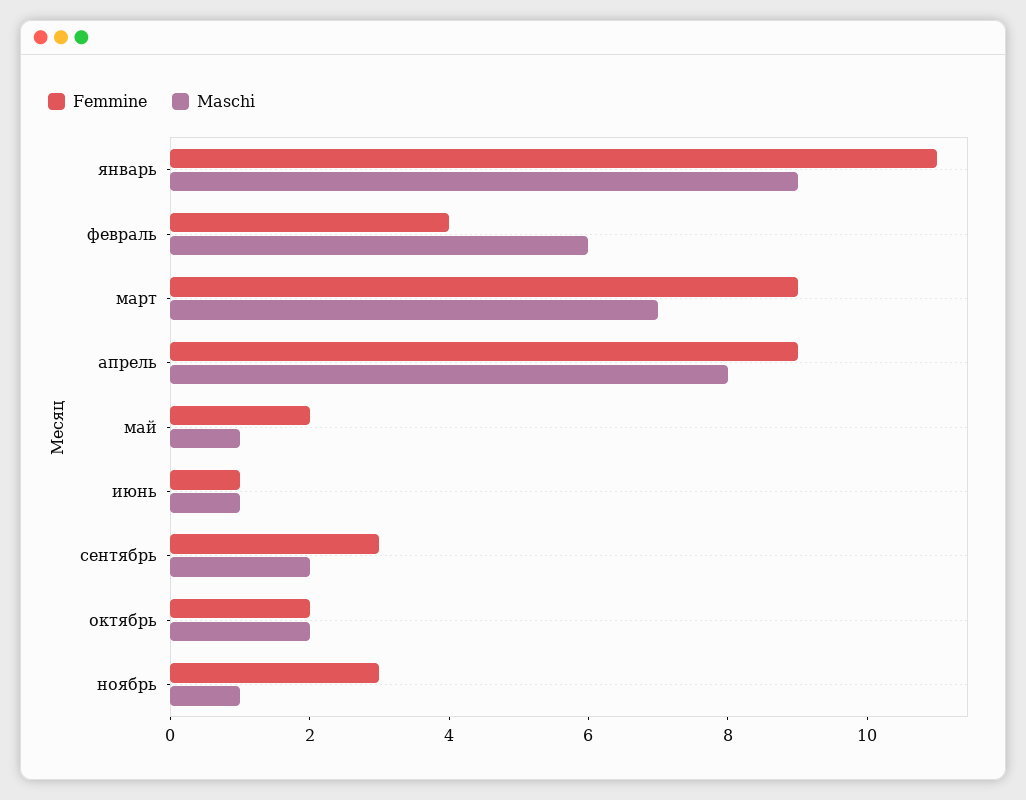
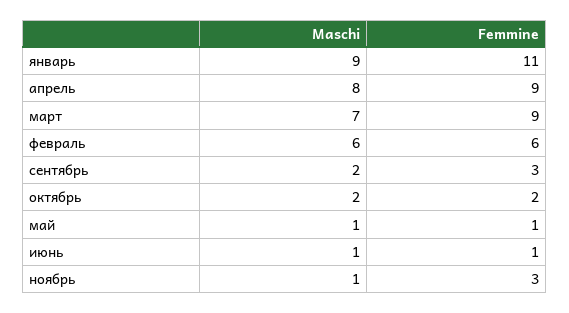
Femmine, февраль: 4 -> 6
Femmine, май: 2 -> 1

